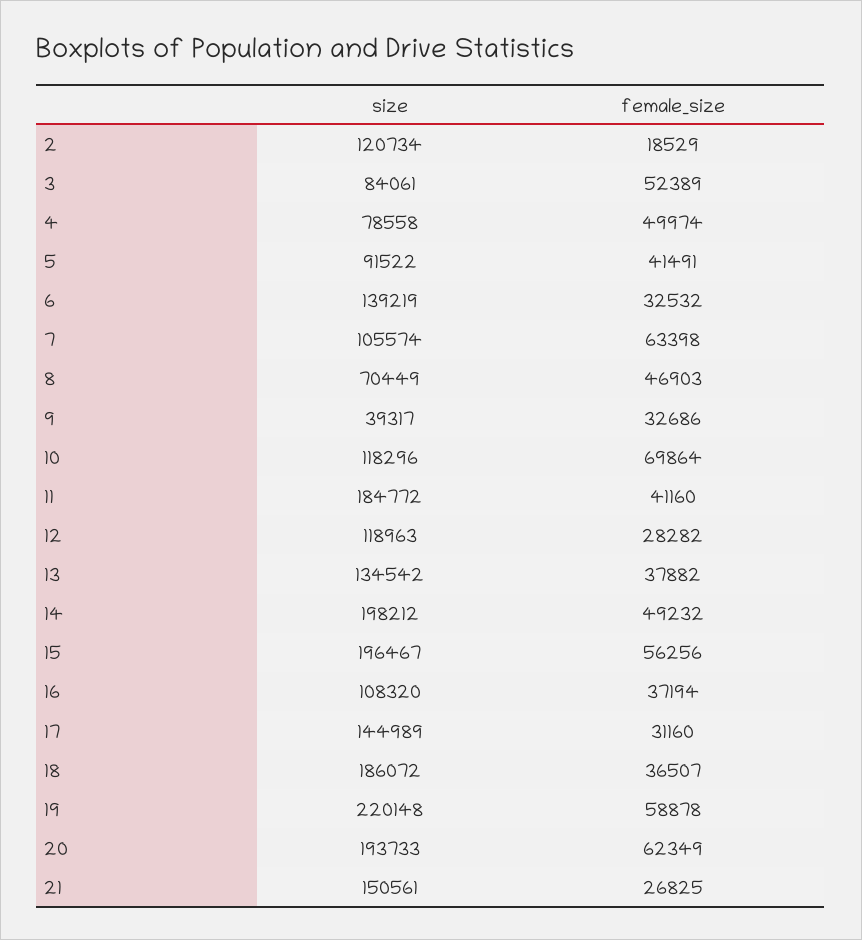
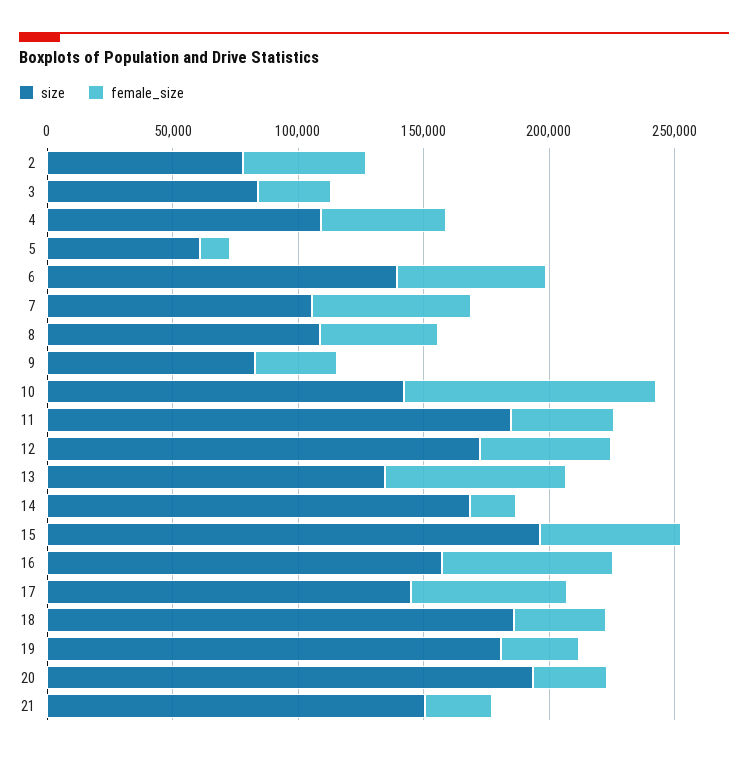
size, 2: 120734 -> 80000
female_size, 2: 18529 -> 50000
female_size, 3: 52389 -> 30000
size, 4: 78558 -> 110000
size, 5: 91522 -> 60000
female_size, 5: 41491 -> 10000
female_size, 6: 32532 -> 60000
size, 8: 70449 -> 110000
size, 9: 39317 -> 80000
size, 10: 118296 -> 140000
female_size, 10: 69864 -> 100000
size, 12: 118963 -> 170000
female_size, 12: 28282 -> 50000
female_size, 13: 37882 -> 70000
size, 14: 198212 -> 170000
female_size, 14: 49232 -> 20000
size, 16: 108320 -> 160000
female_size, 16: 37194 -> 70000
female_size, 17: 31160 -> 60000
size, 19: 220148 -> 180000
female_size, 19: 58878 -> 30000
female_size, 20: 62349 -> 30000

